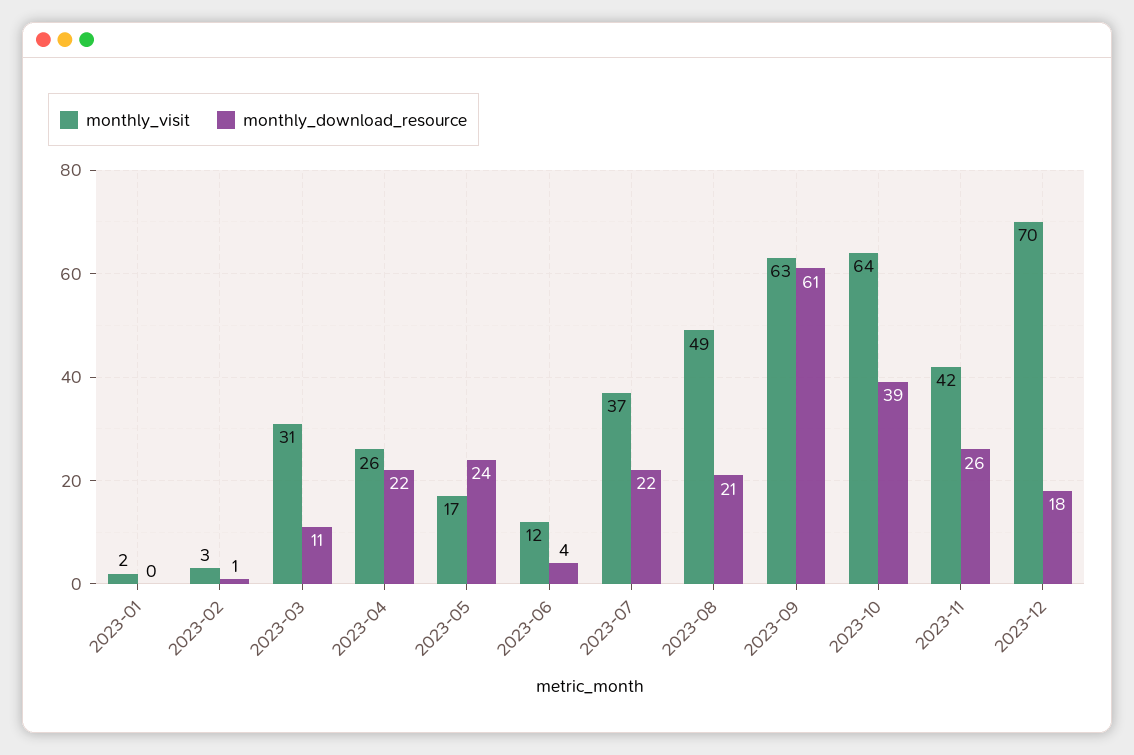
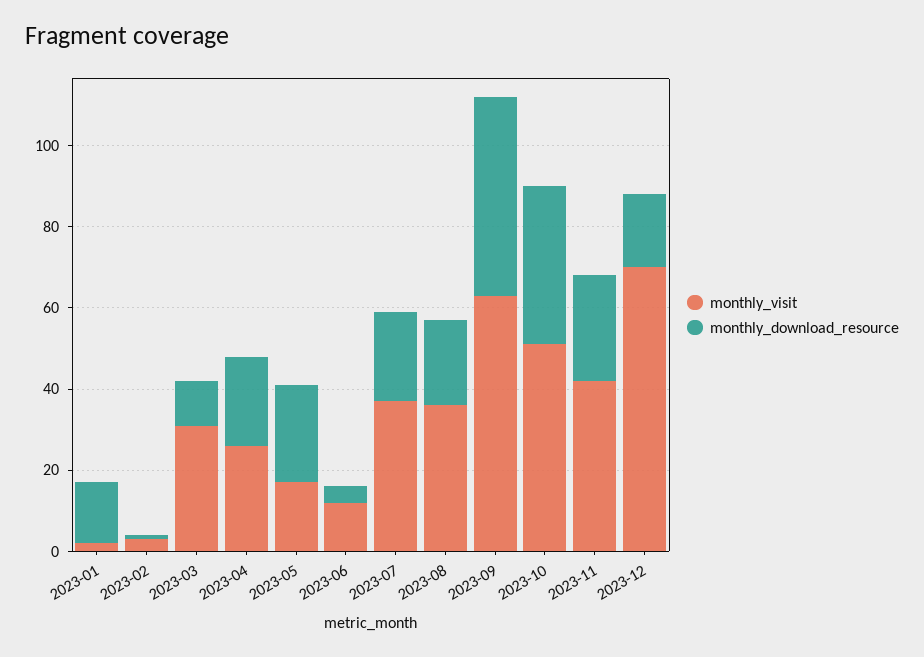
monthly_download_resource, 2023-01: 0 -> 15
monthly_visit, 2023-08: 49 -> 35
monthly_download_resource, 2023-09: 61 -> 50
monthly_visit, 2023-10: 64 -> 50

